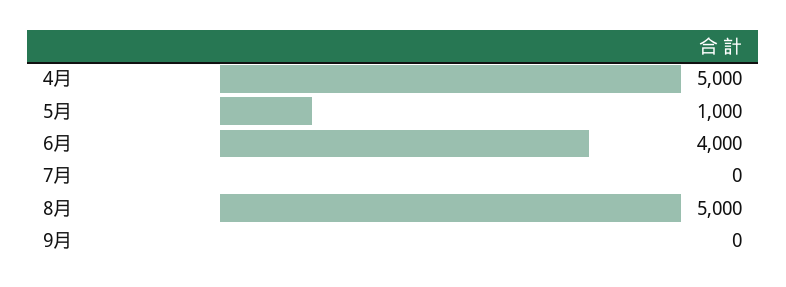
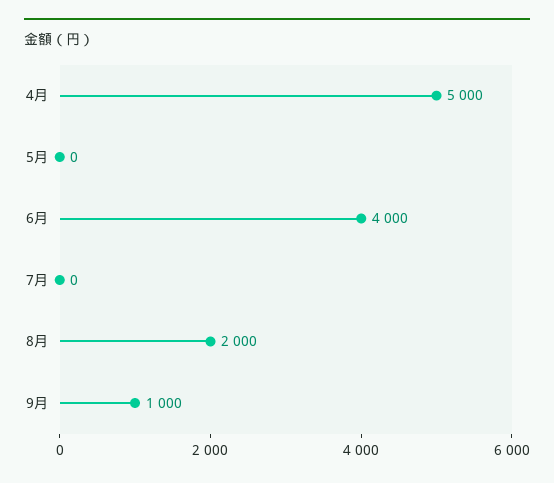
5月: 1000 -> 0
8月: 5000 -> 2000
9月: 0 -> 1000

